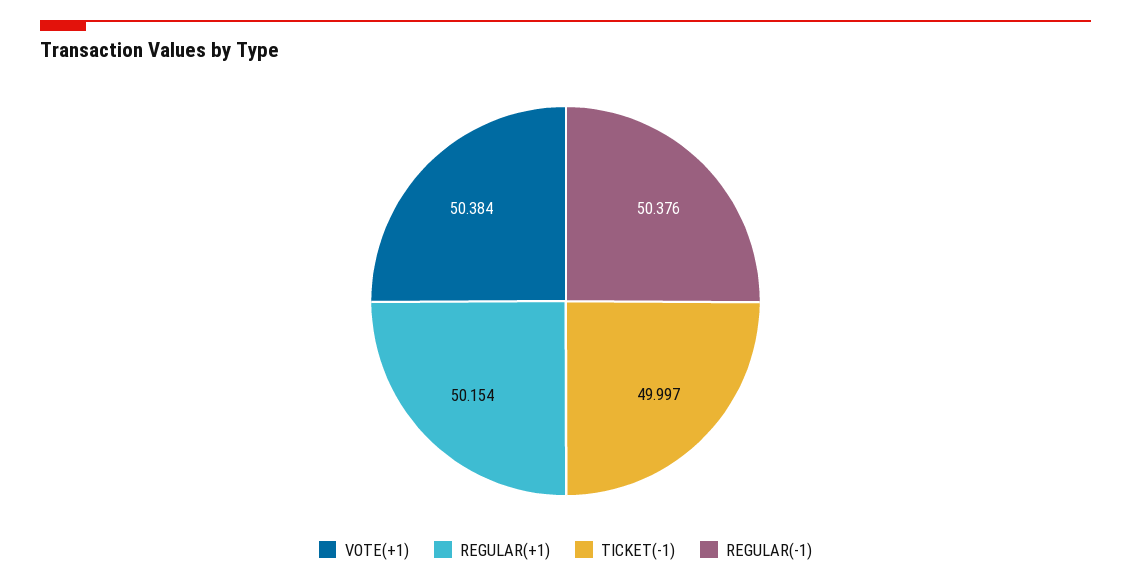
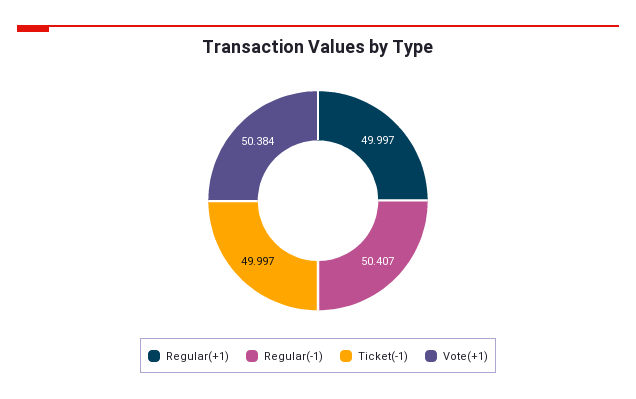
REGULAR(+1): 50.154 -> 49.997
REGULAR(-1): 50.376 -> 50.407

